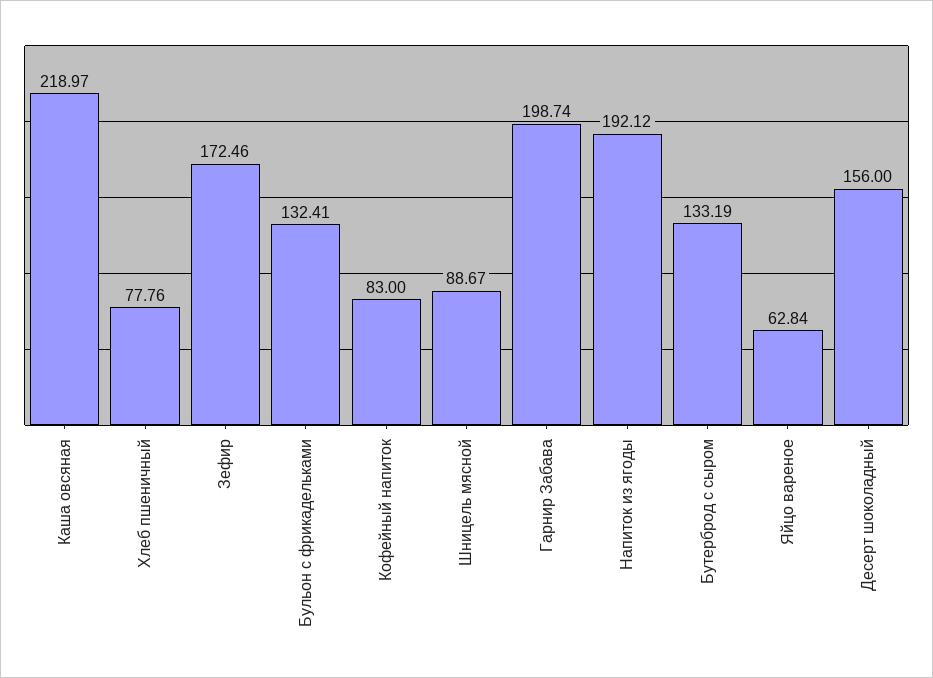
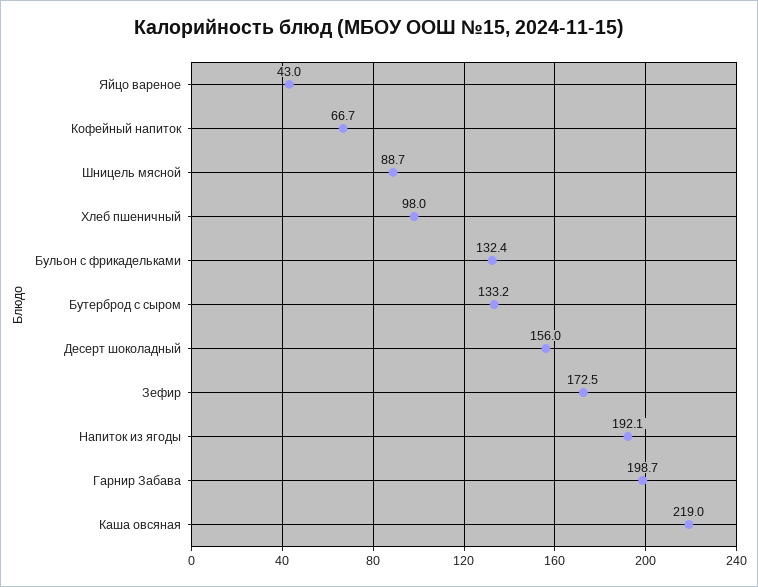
Хлеб пшеничный: 77.76 -> 98
Кофейный напиток: 83 -> 66.7
Яйцо вареное: 62.84 -> 43

